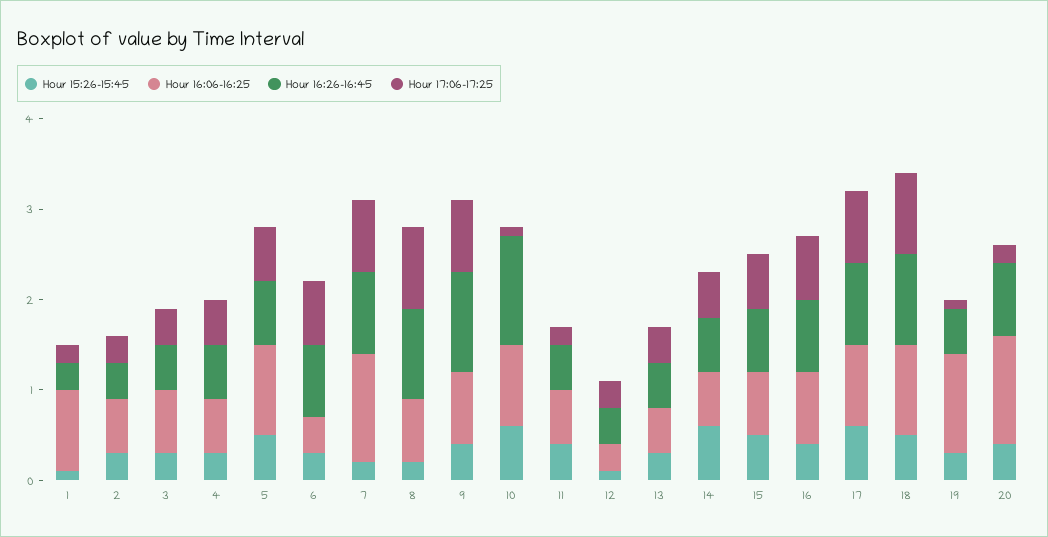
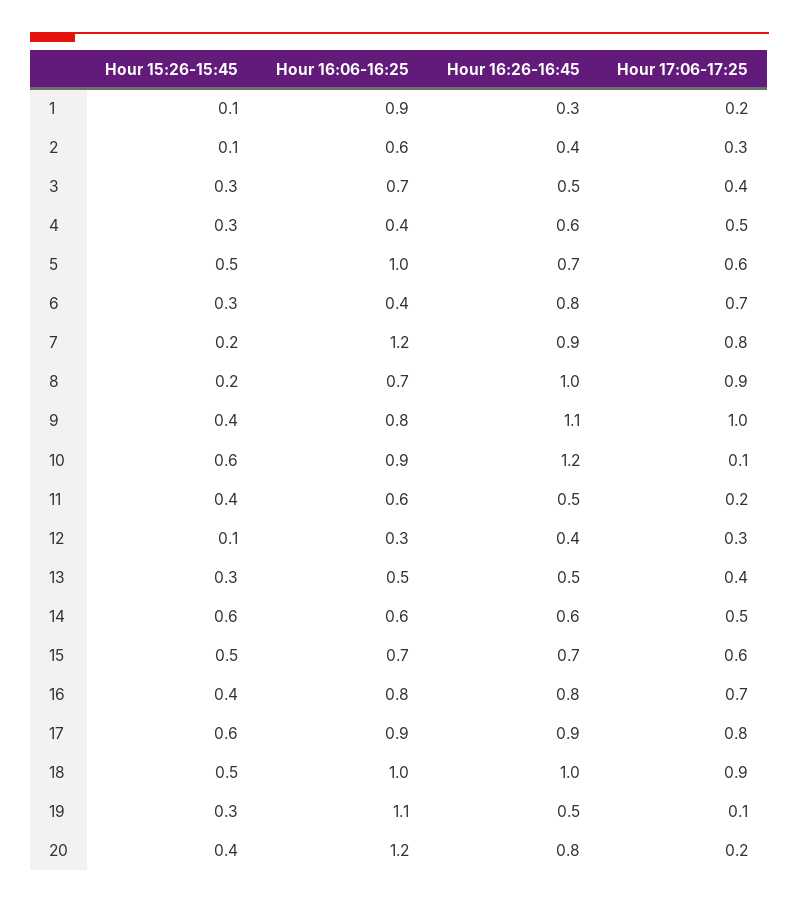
Hour 15:26-15:45, 2: 0.3 -> 0.1
Hour 16:06-16:25, 4: 0.6 -> 0.4
Hour 17:06-17:25, 9: 0.8 -> 1

